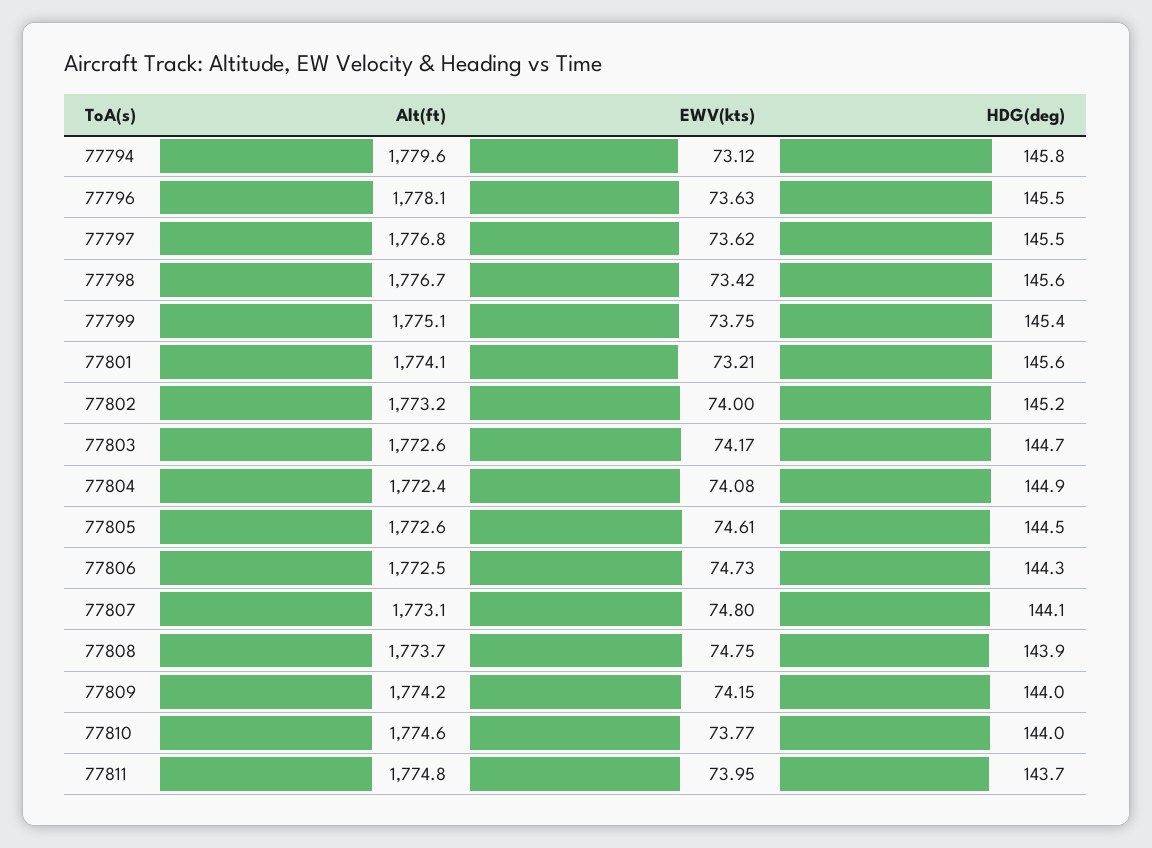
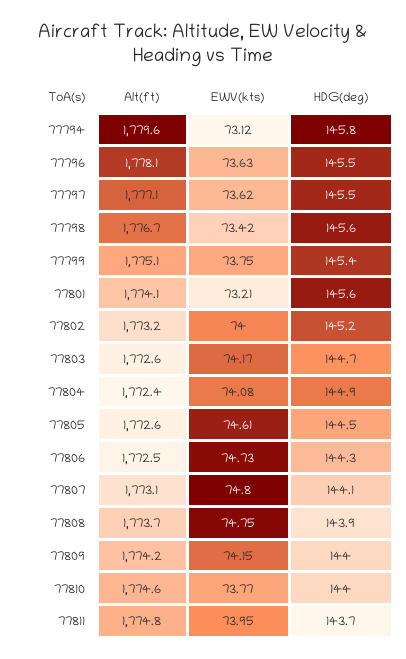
Alt(ft), 77797: 1776.8 -> 1777.1

